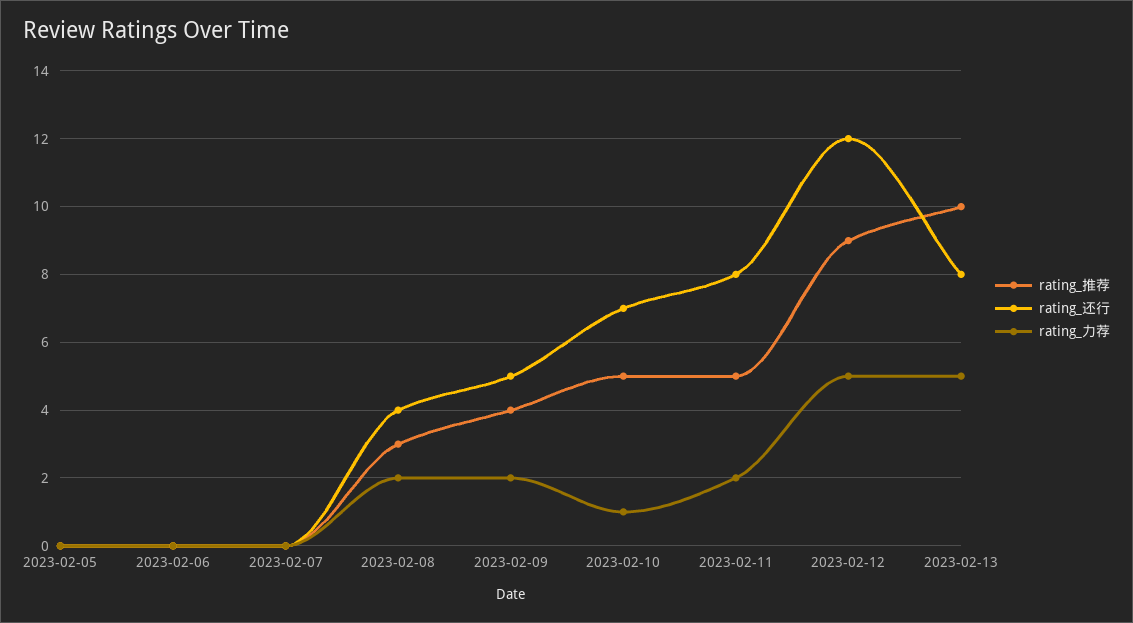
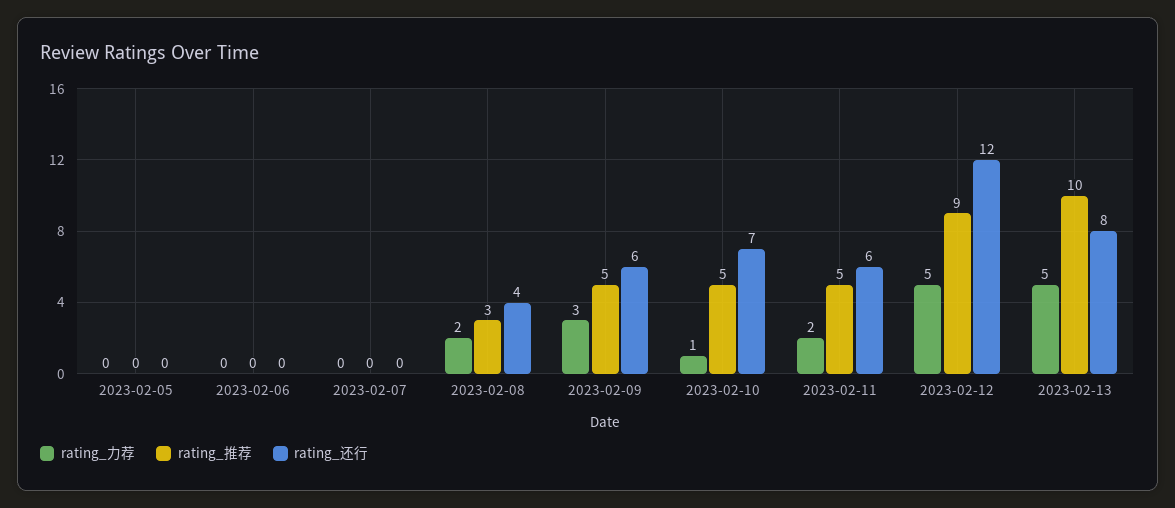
rating_推荐, 2023-02-09: 4 -> 5
rating_还行, 2023-02-09: 5 -> 6
rating_力荐, 2023-02-09: 2 -> 3
rating_还行, 2023-02-11: 8 -> 6

